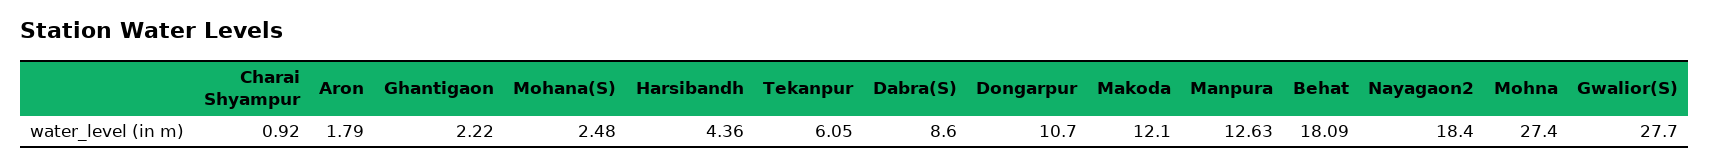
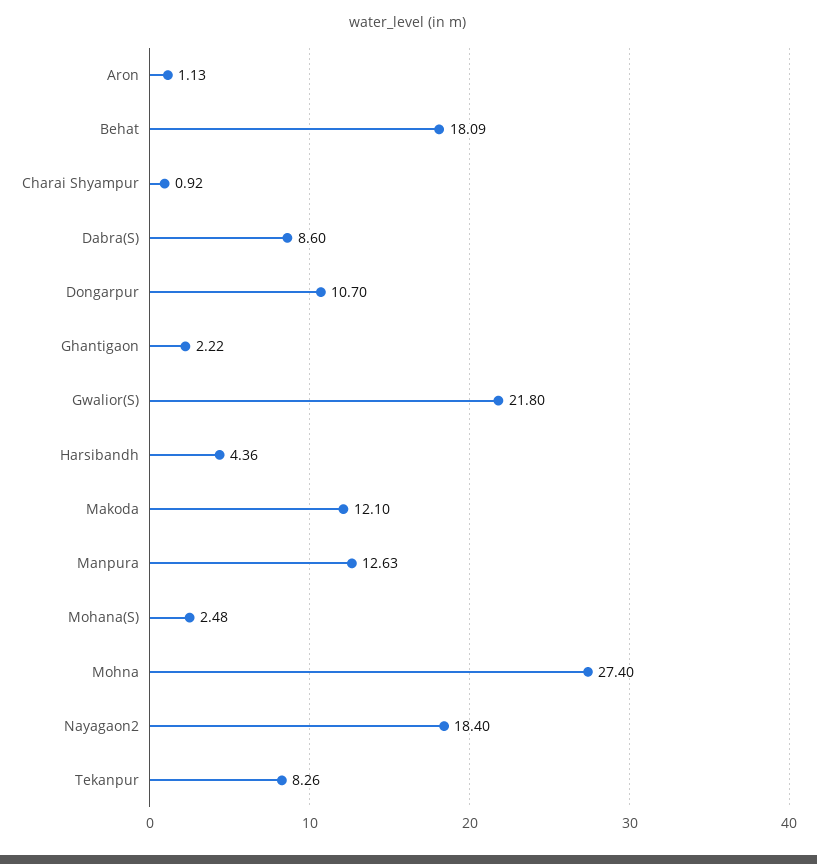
Aron: 1.79 -> 1.13
Tekanpur: 6.05 -> 8.26
Gwalior(S): 27.7 -> 21.8

